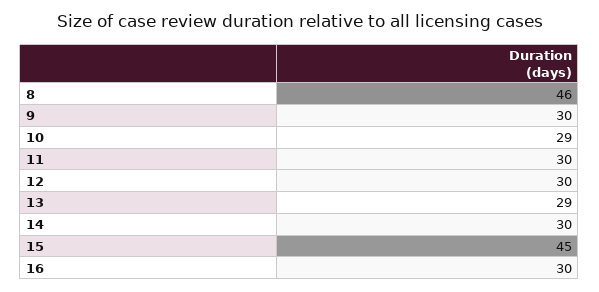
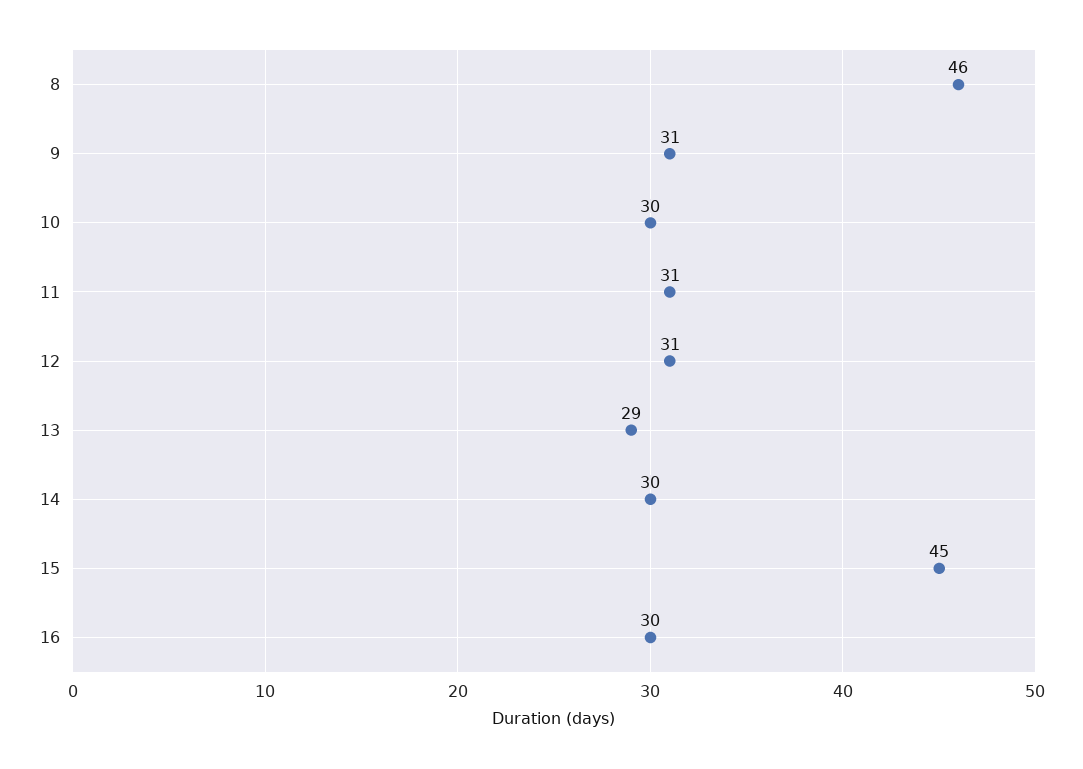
9: 30 -> 31
10: 29 -> 30
11: 30 -> 31
12: 30 -> 31

